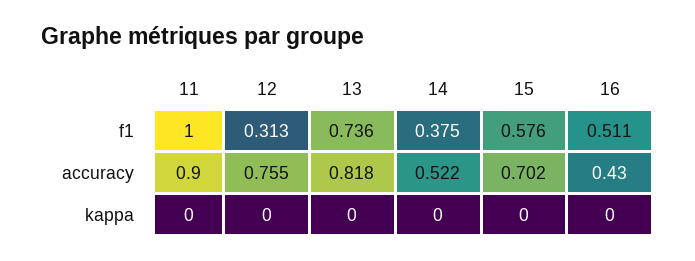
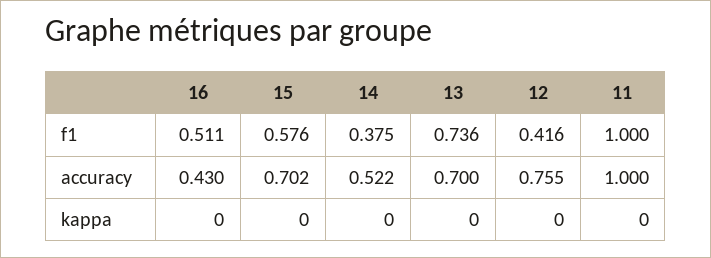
12, f1: 0.313 -> 0.416
11, accuracy: 0.9 -> 1
13, accuracy: 0.818 -> 0.7

